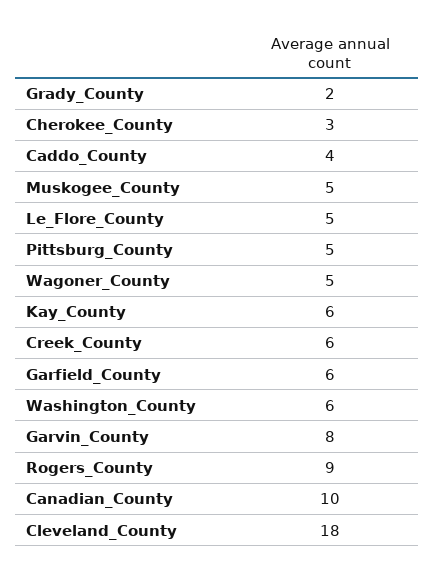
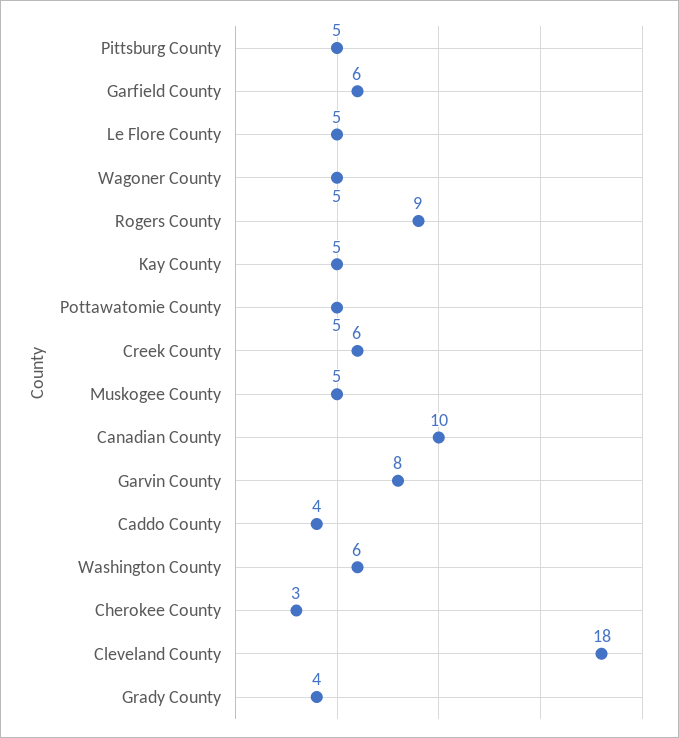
Grady_County: 2 -> 4
Kay_County: 6 -> 5
Pottawatomie County: none -> 5

